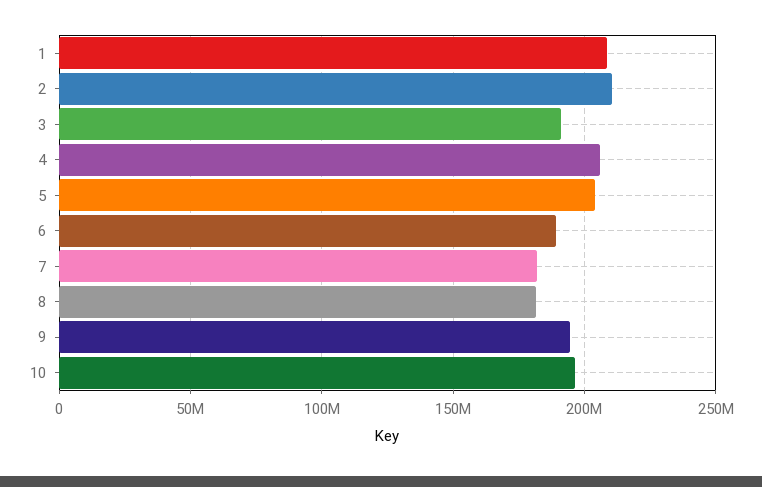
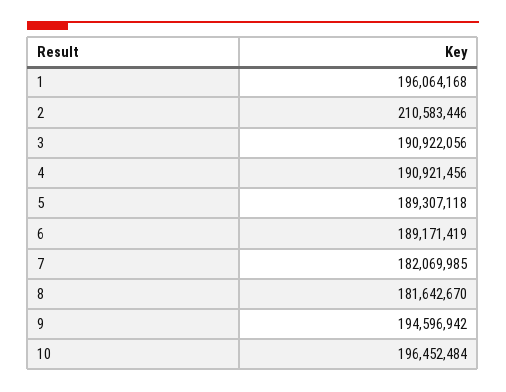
1: 210000000 -> 196064168
4: 205000000 -> 190921456
5: 205000000 -> 189307118

